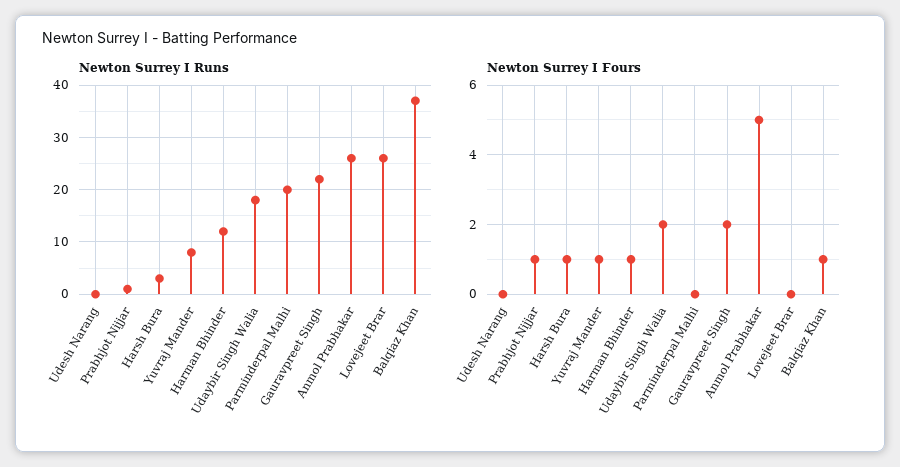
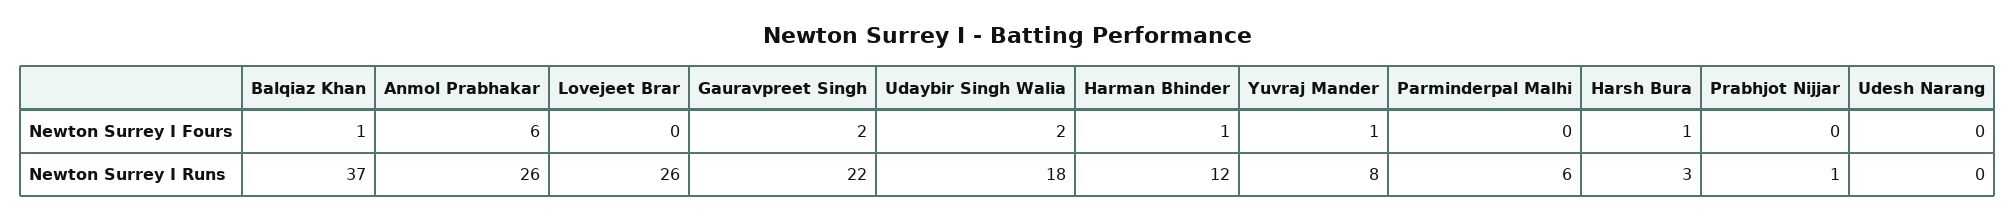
Newton Surrey I Runs, Parminderpal Malhi: 20 -> 6
Newton Surrey I Fours, Prabhjot Nijjar: 1 -> 0
Newton Surrey I Fours, Anmol Prabhakar: 5 -> 6

